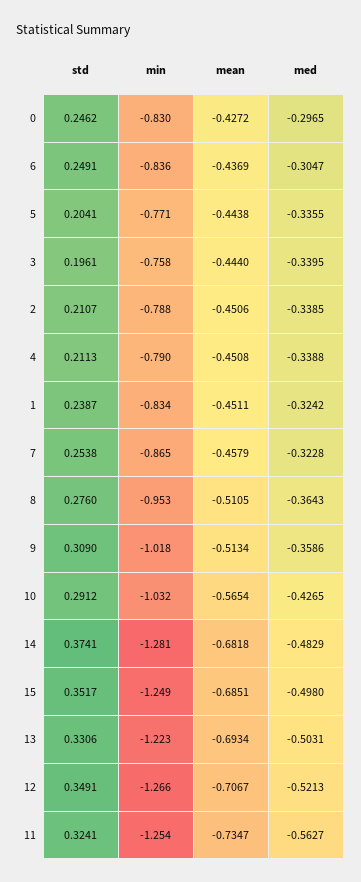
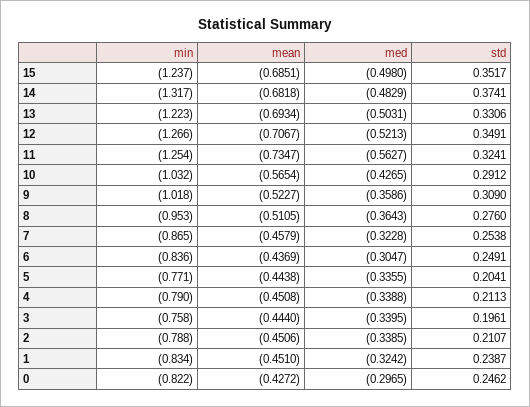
min, 0: -0.83 -> -0.822
mean, 1: -0.4511 -> -0.451
mean, 9: -0.5134 -> -0.5227
min, 14: -1.281 -> -1.317
min, 15: -1.249 -> -1.237

